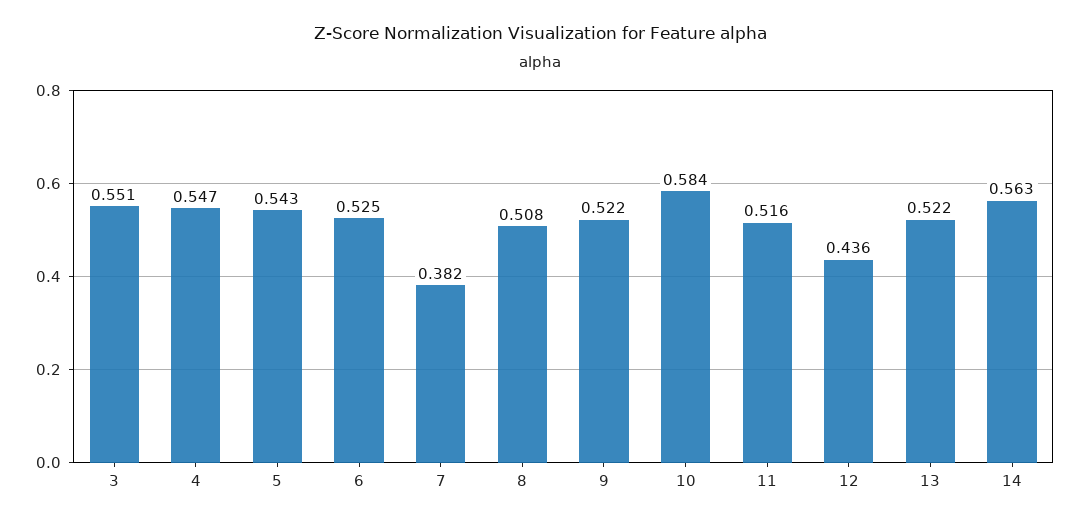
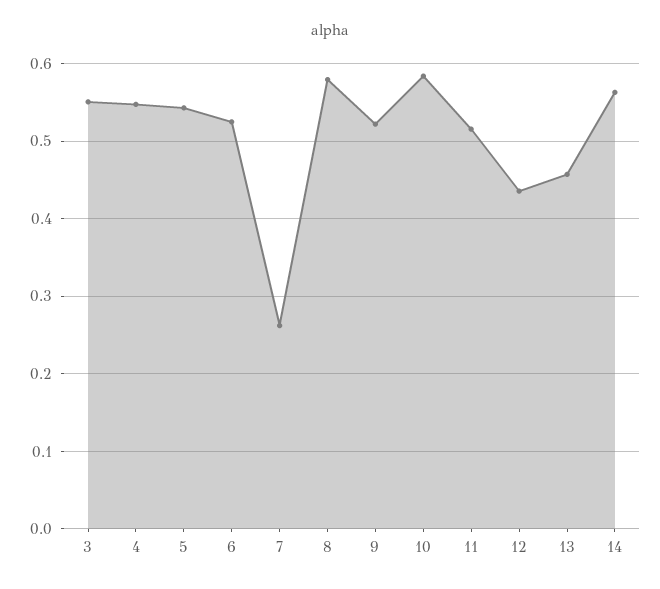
7: 0.382 -> 0.26
8: 0.508 -> 0.58
13: 0.522 -> 0.46

